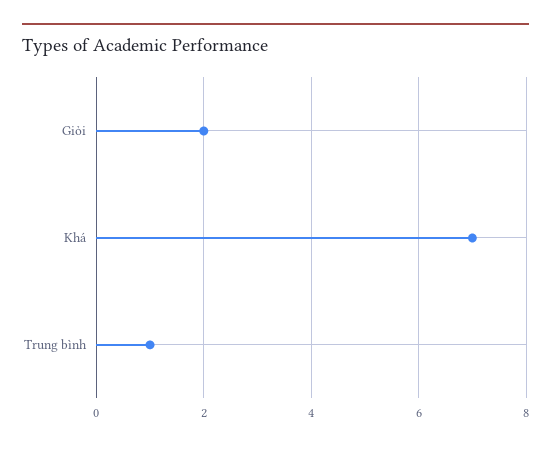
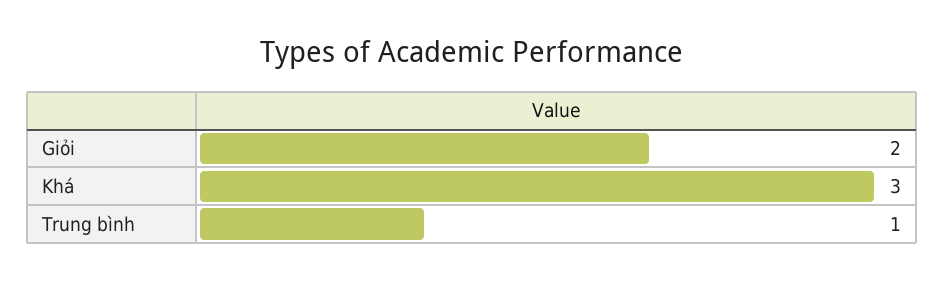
Khá: 7 -> 3

